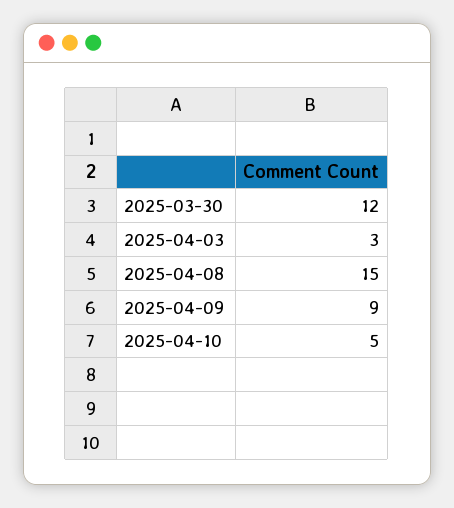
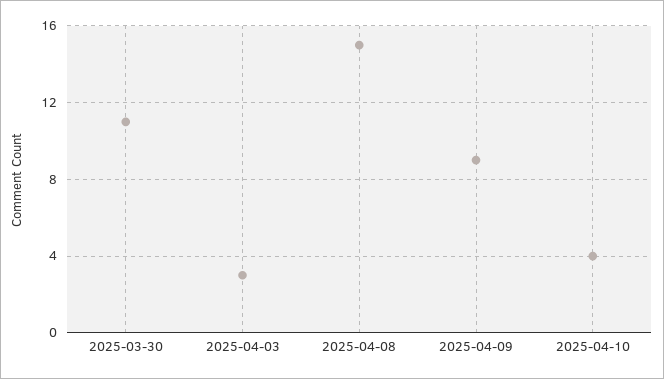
2025-03-30: 12 -> 11
2025-04-10: 5 -> 4

